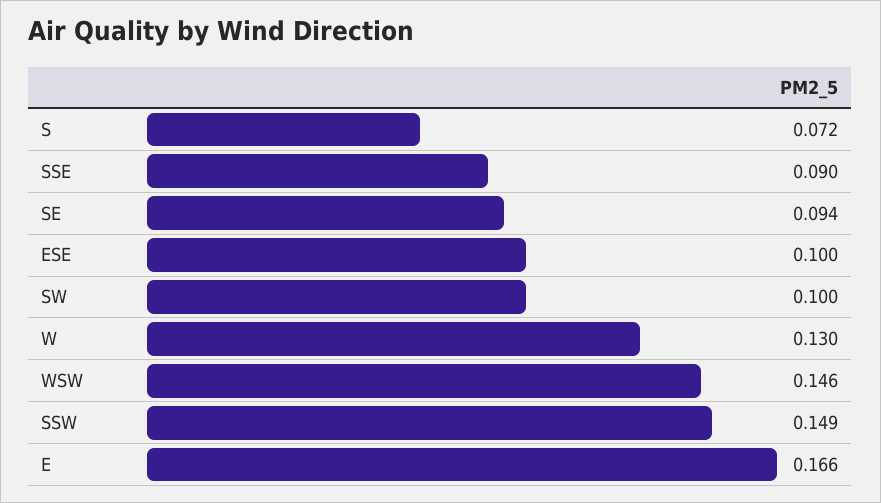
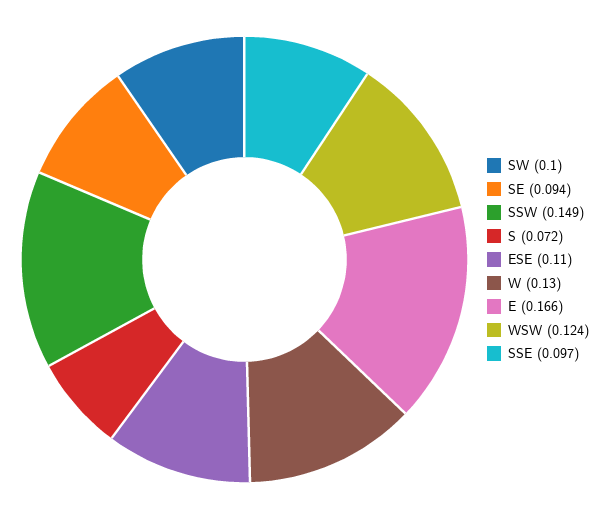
SSE: 0.09 -> 0.097
ESE: 0.1 -> 0.11
WSW: 0.146 -> 0.124

